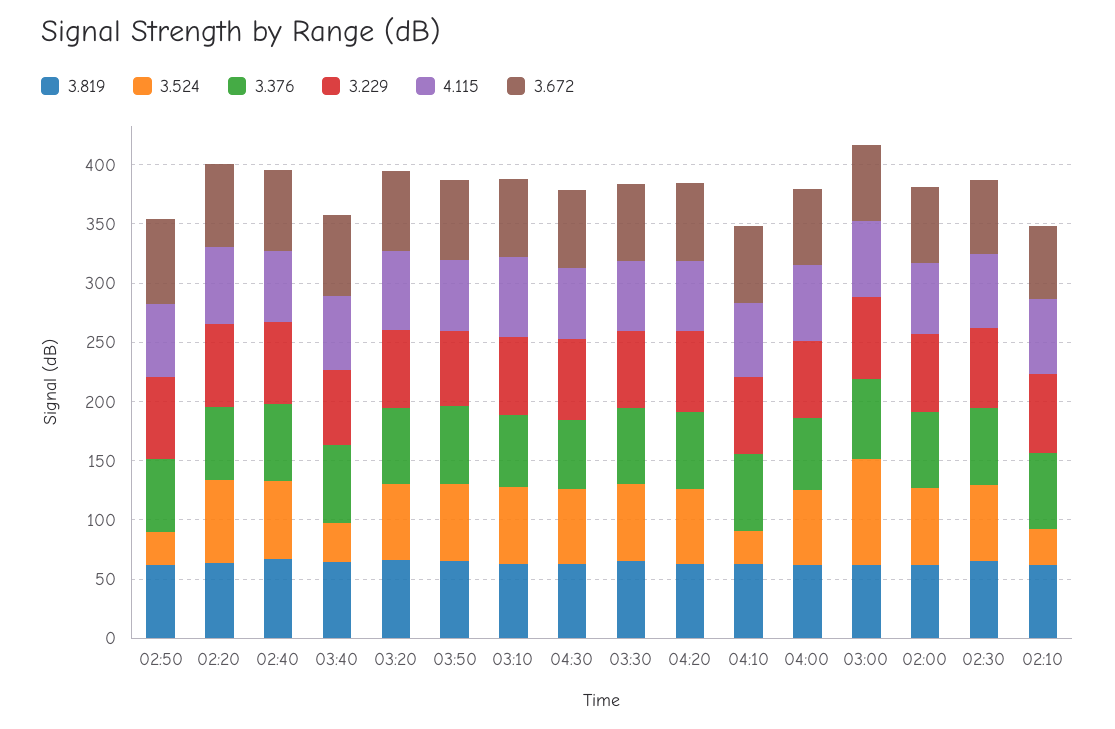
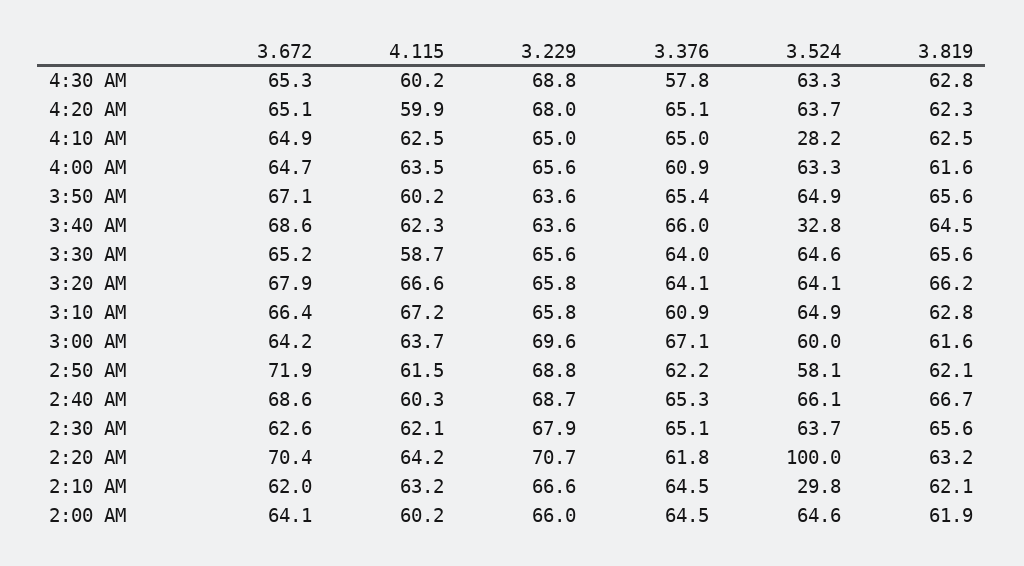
3.524, 02:50: 30 -> 58.1
3.524, 02:20: 70 -> 100
3.524, 03:00: 90 -> 60

